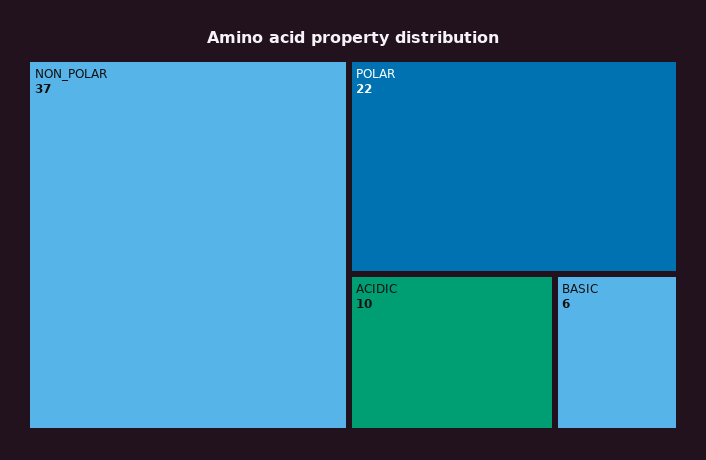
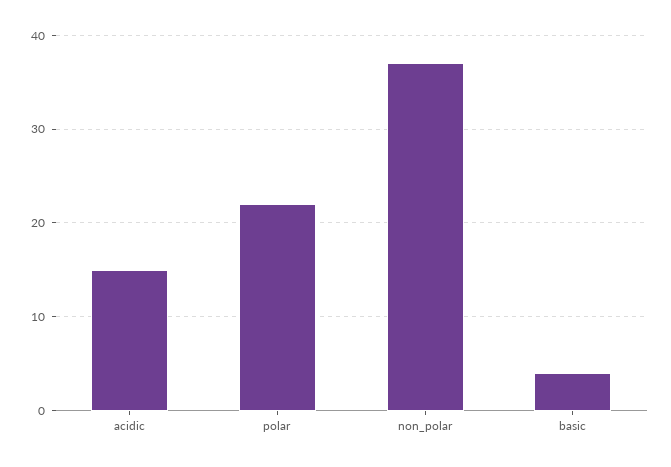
ACIDIC: 10 -> 15
BASIC: 6 -> 4

